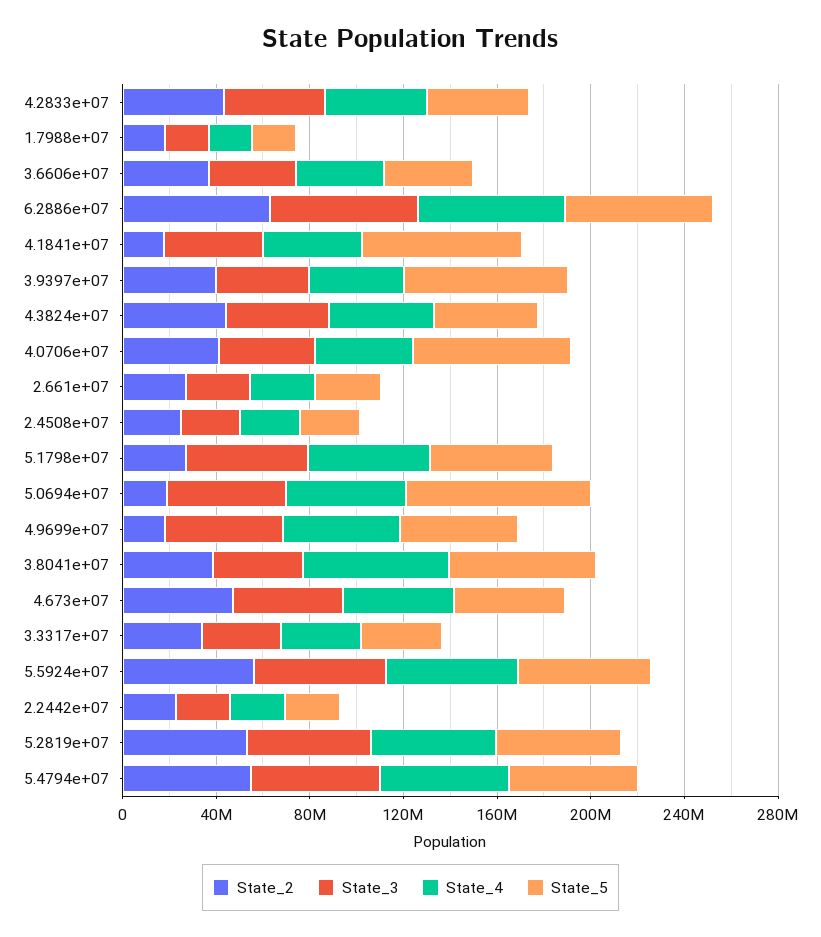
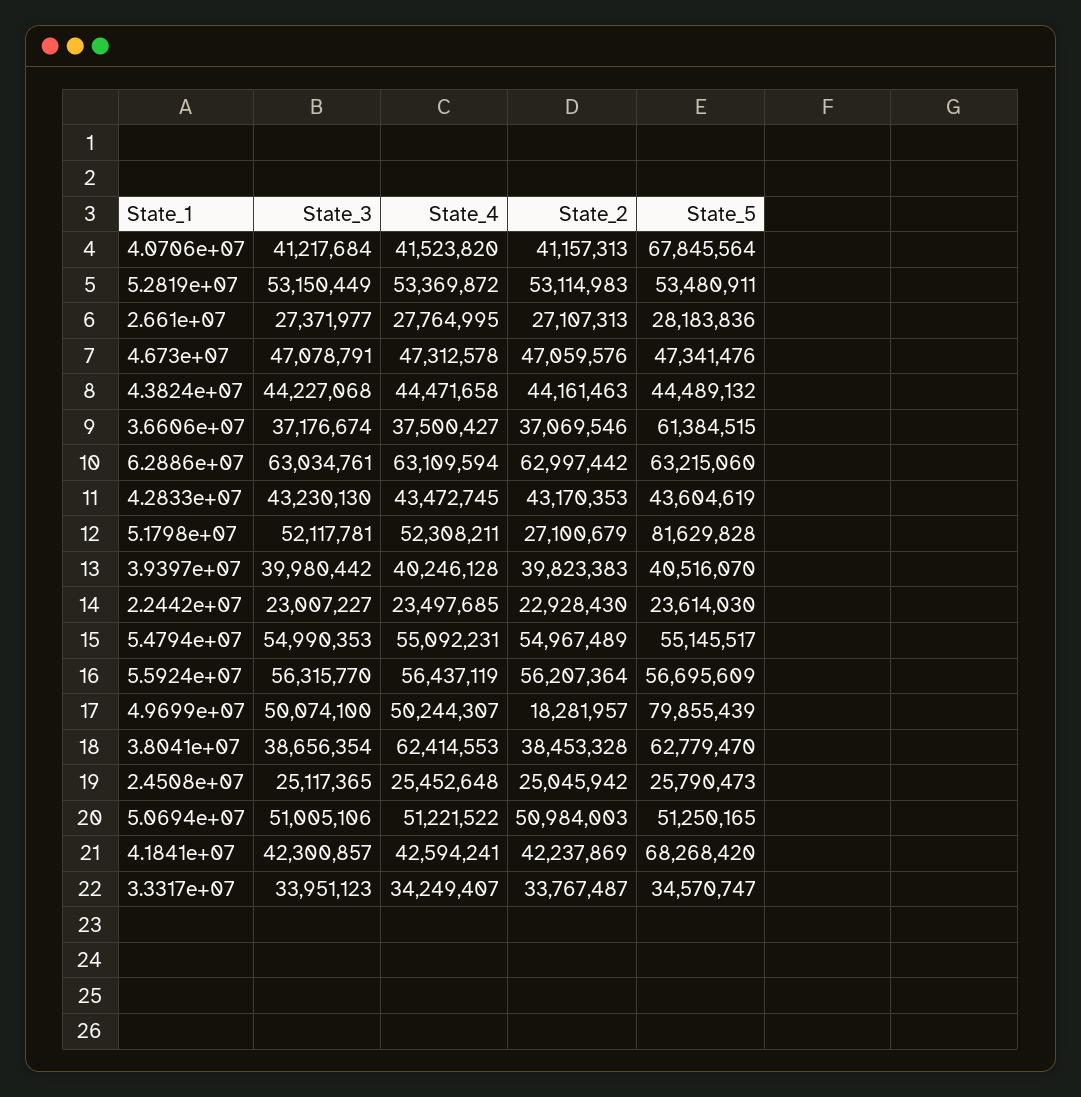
State_2, 1.7988e+07: 20000000 -> none
State_3, 1.7988e+07: 20000000 -> none
State_4, 1.7988e+07: 20000000 -> none
State_5, 1.7988e+07: 20000000 -> none
State_5, 3.6606e+07: 40000000 -> 61384515
State_2, 4.1841e+07: 20000000 -> 42237869
State_5, 3.9397e+07: 70000000 -> 40516070
State_5, 5.1798e+07: 50000000 -> 81629828
State_2, 5.0694e+07: 20000000 -> 50984003
State_5, 5.0694e+07: 80000000 -> 51250165
State_5, 4.9699e+07: 50000000 -> 79855439

